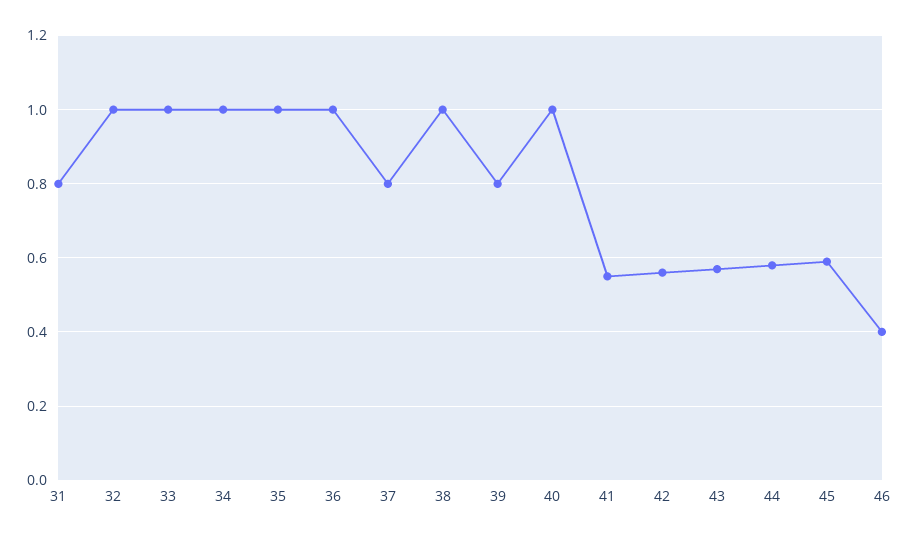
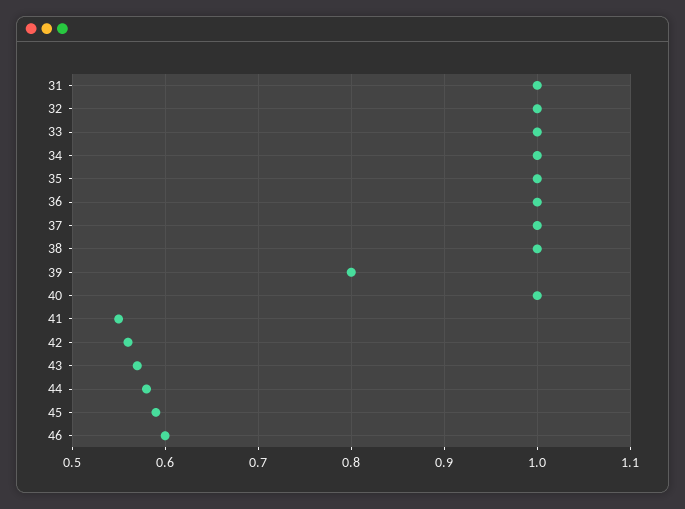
31: 0.8 -> 1
37: 0.8 -> 1
46: 0.4 -> 0.6

